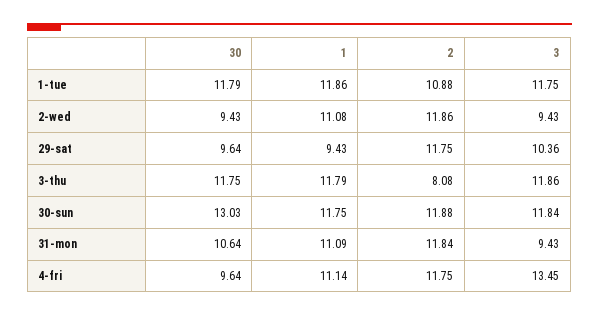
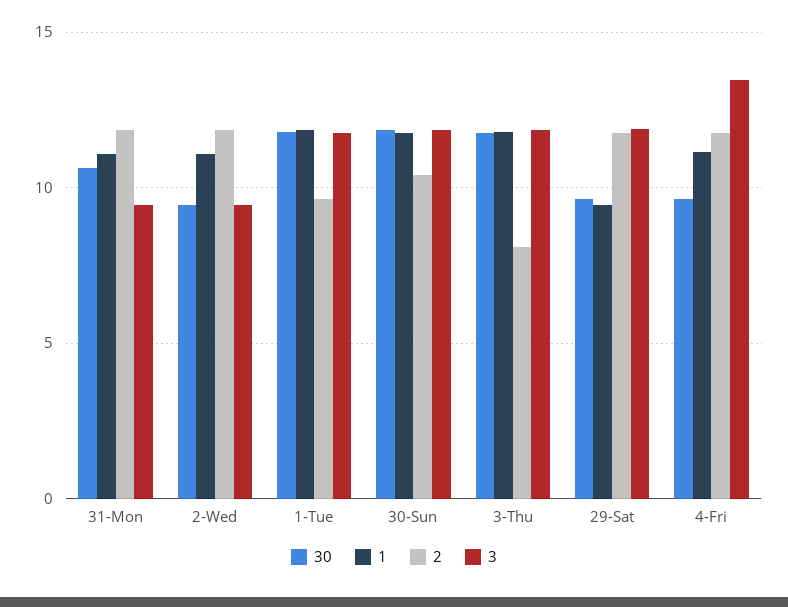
2, 1-tue: 10.88 -> 9.5
3, 29-sat: 10.36 -> 12
30, 30-sun: 13.03 -> 12
2, 30-sun: 11.88 -> 10.5

